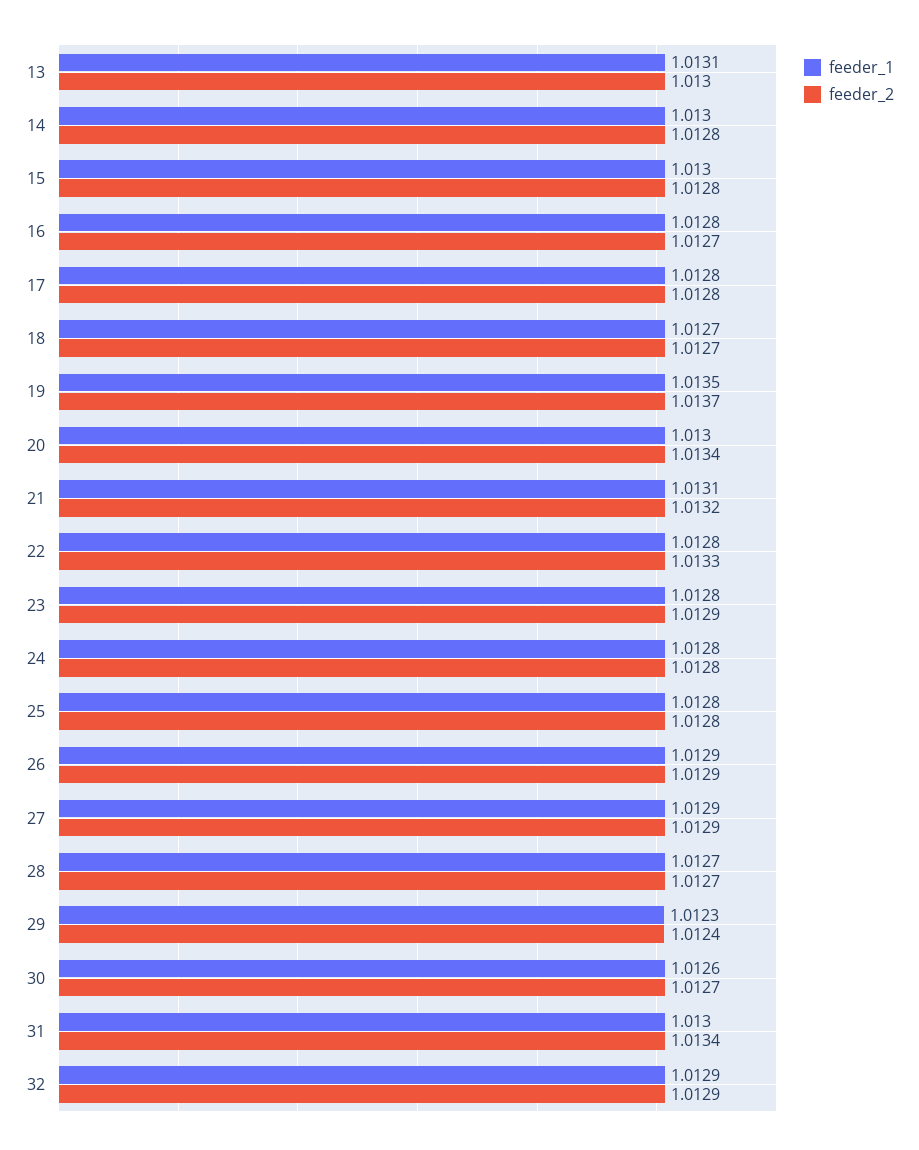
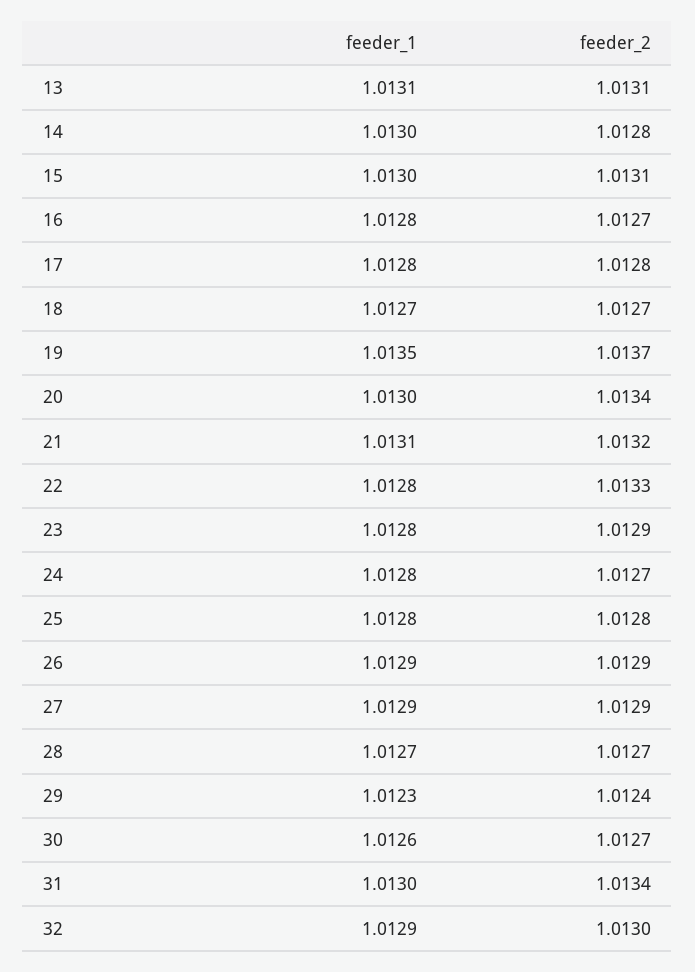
feeder_2, 13: 1.013 -> 1.0131
feeder_2, 15: 1.0128 -> 1.0131
feeder_2, 24: 1.0128 -> 1.0127
feeder_2, 32: 1.0129 -> 1.013

